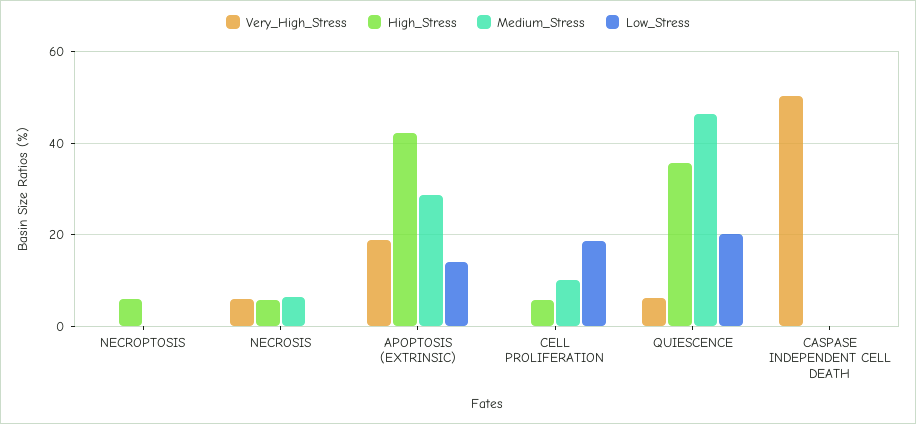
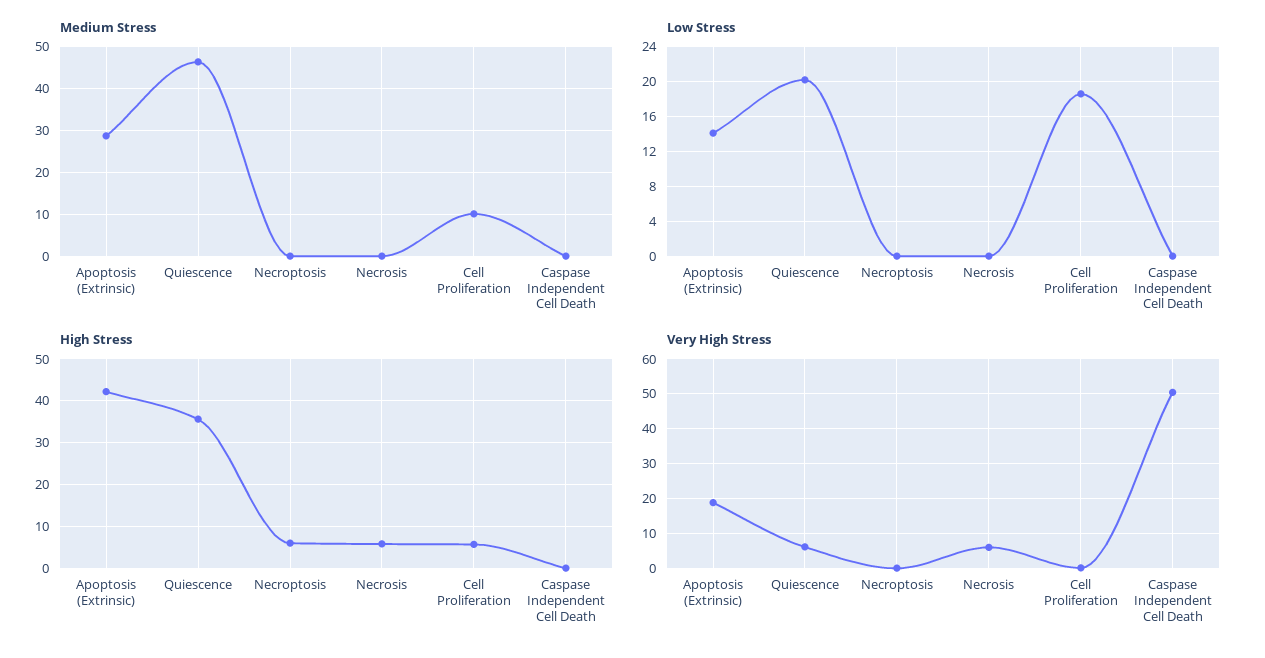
Medium_Stress, NECROSIS: 6 -> 0

